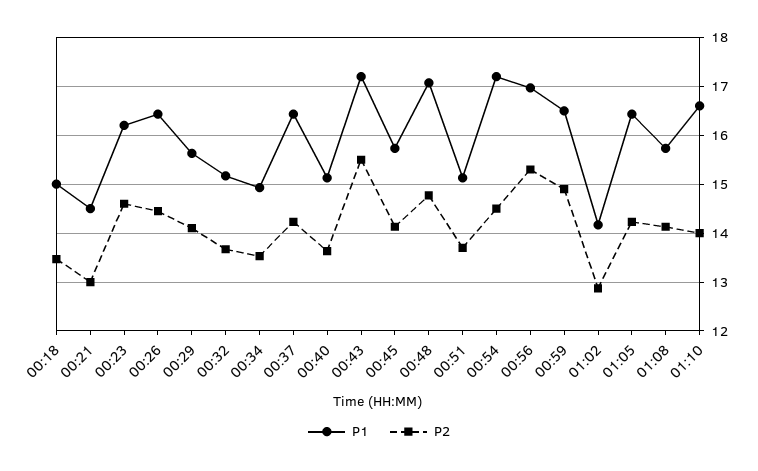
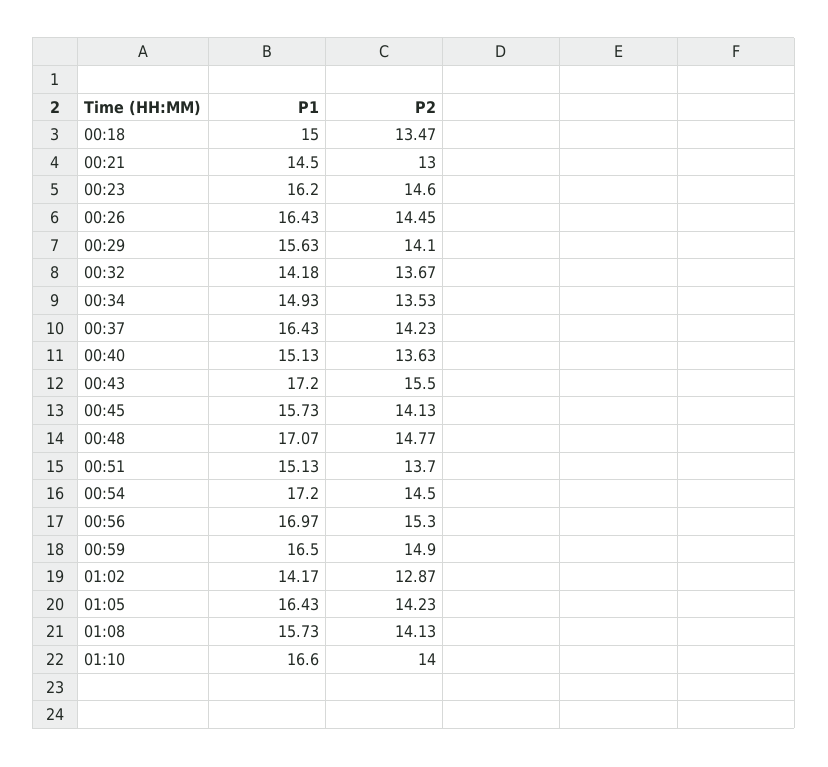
P1, 00:32: 15.2 -> 14.18

